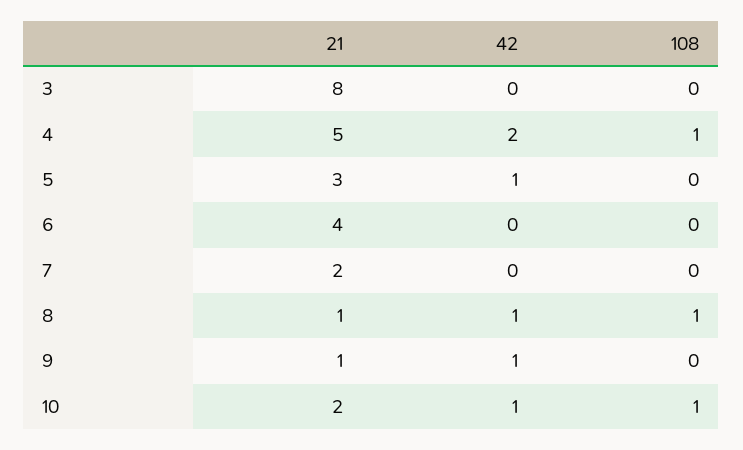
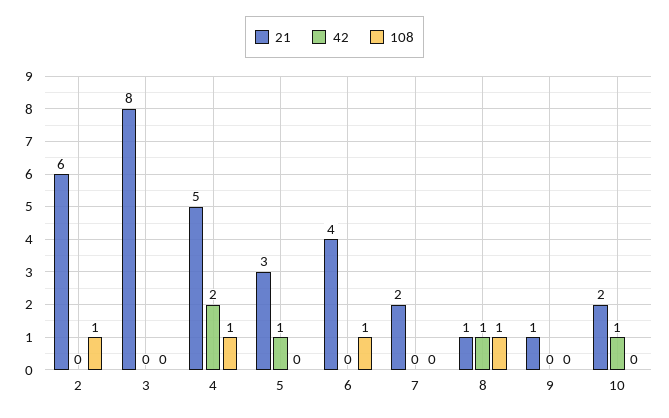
108, 6: 0 -> 1
42, 9: 1 -> 0
108, 10: 1 -> 0
21, 2: none -> 6
42, 2: none -> 0
108, 2: none -> 1

